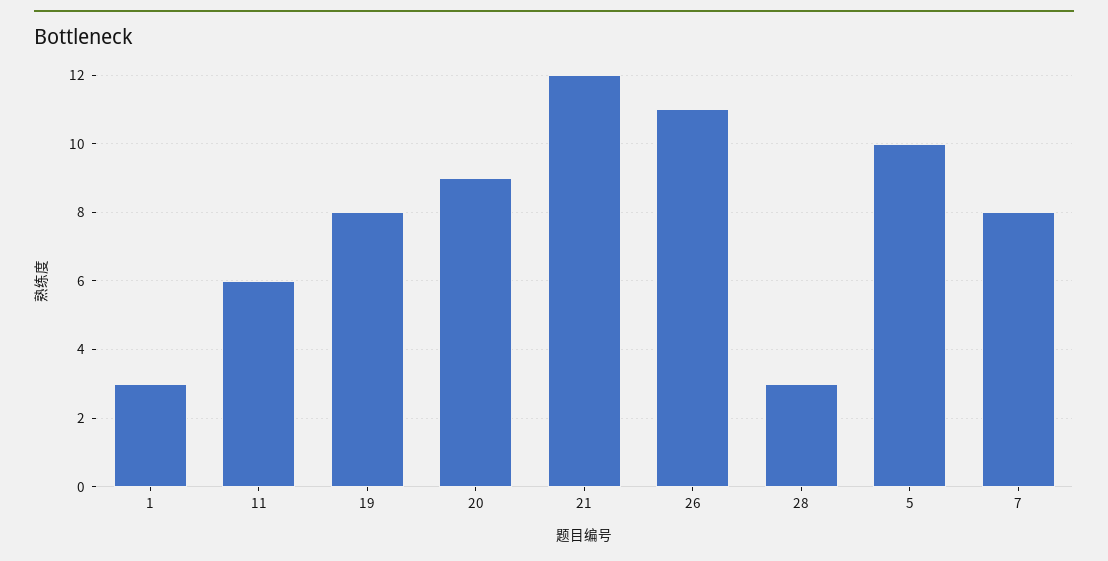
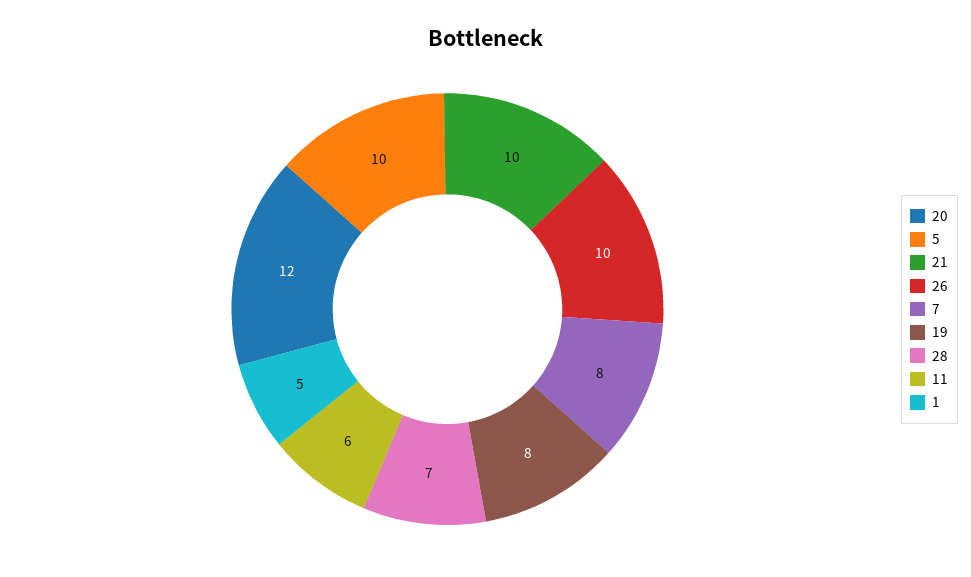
1: 3 -> 5
20: 9 -> 12
21: 12 -> 10
26: 11 -> 10
28: 3 -> 7

